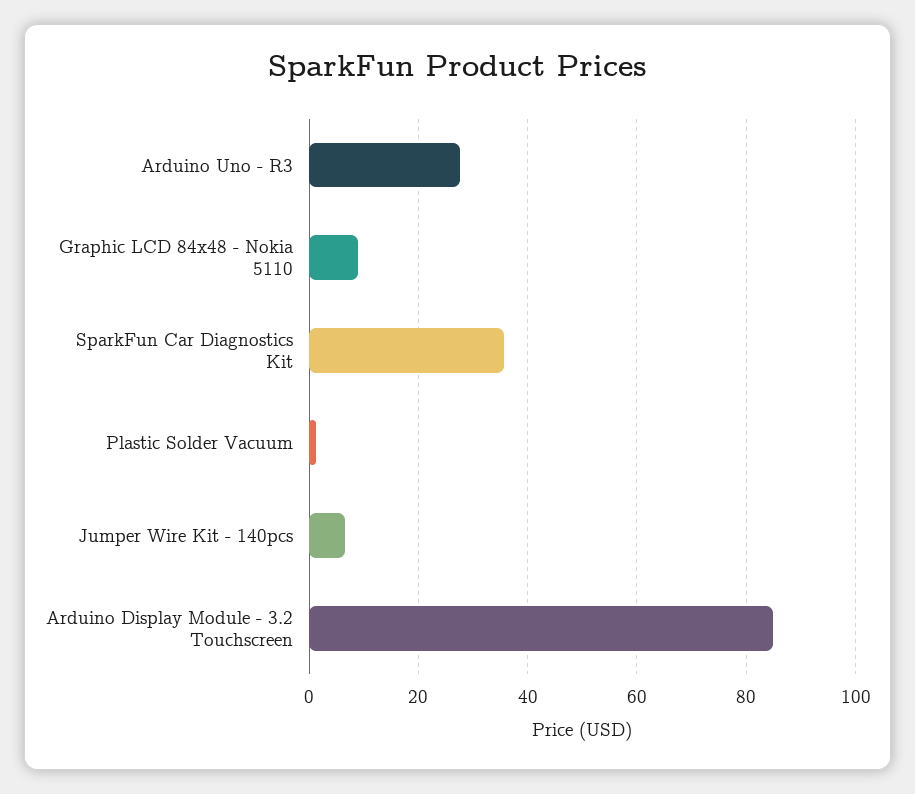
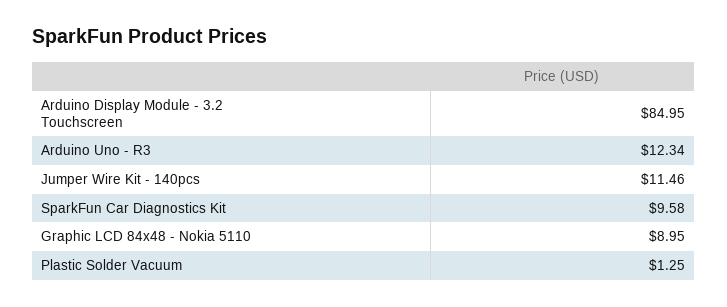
Arduino Uno - R3: 28 -> 12.34
SparkFun Car Diagnostics Kit: 36 -> 9.58
Jumper Wire Kit - 140pcs: 6 -> 11.46

